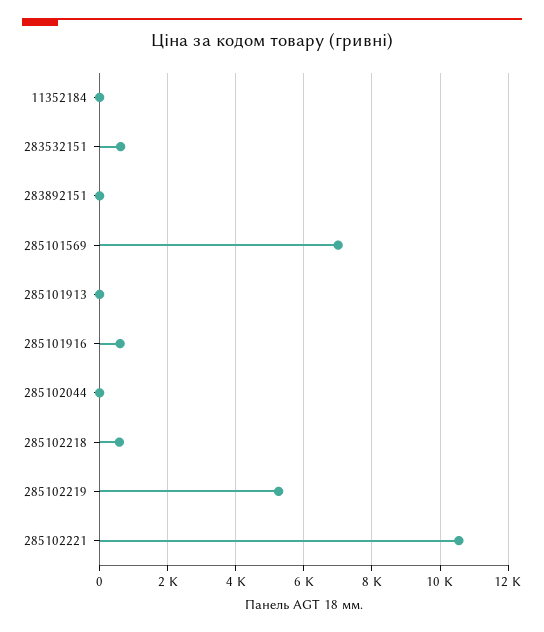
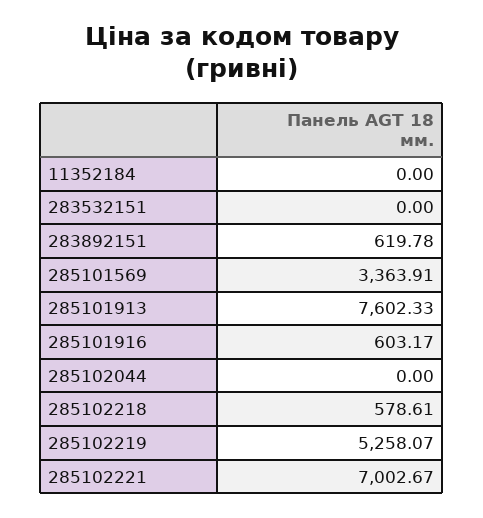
283532151: 600 -> 0
283892151: 0 -> 619.78
285101569: 7000 -> 3363.91
285101913: 0 -> 7602.33
285102221: 10600 -> 7002.67

